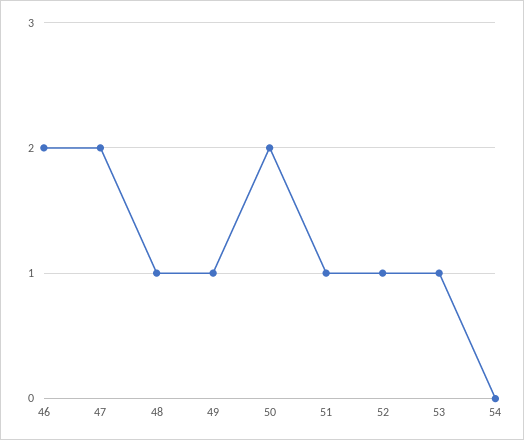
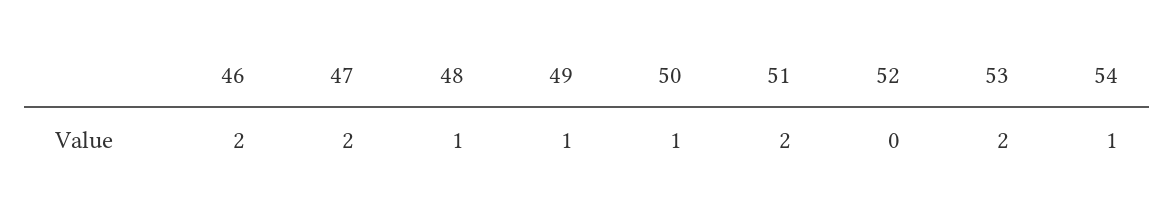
50: 2 -> 1
51: 1 -> 2
52: 1 -> 0
53: 1 -> 2
54: 0 -> 1

